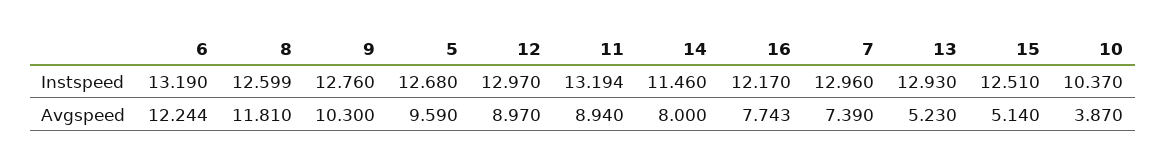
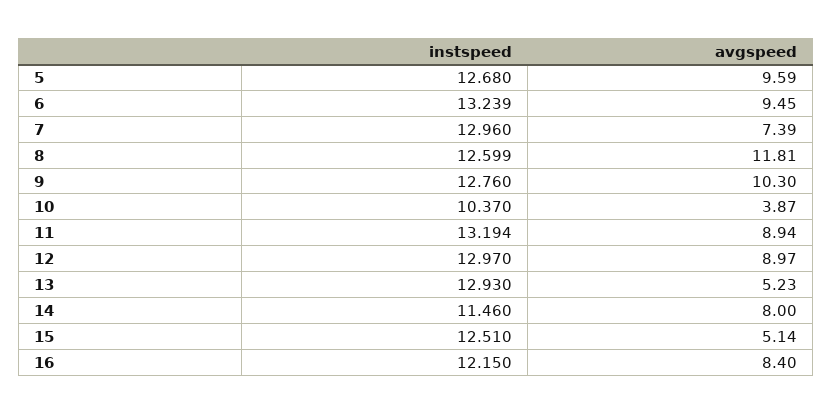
6, Instspeed: 13.19 -> 13.239
16, Instspeed: 12.17 -> 12.15
6, Avgspeed: 12.244 -> 9.45
16, Avgspeed: 7.743 -> 8.4

